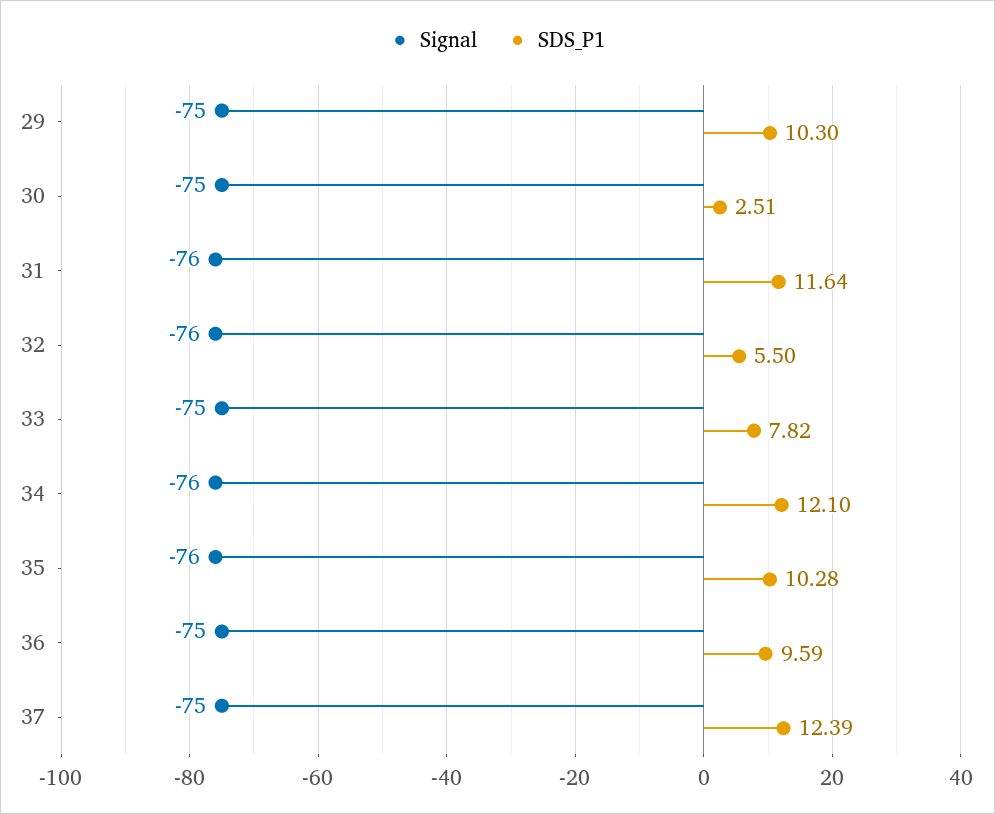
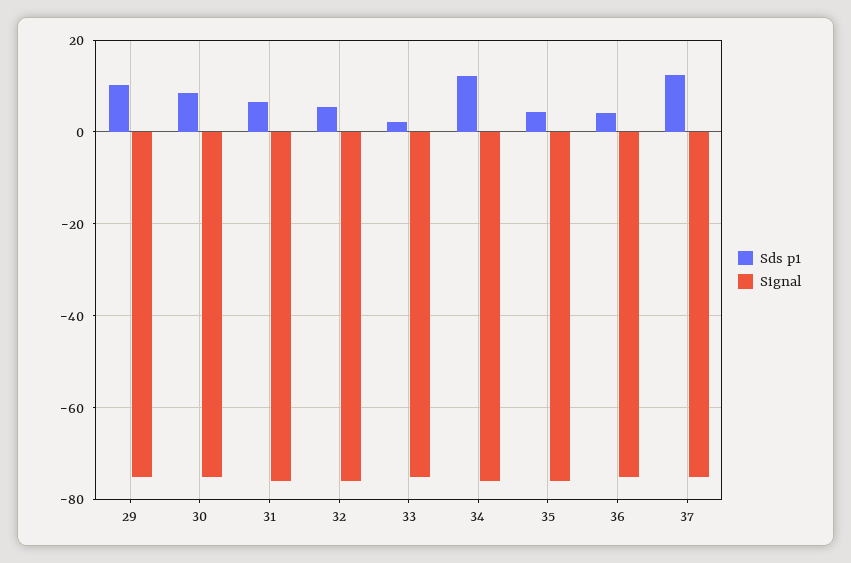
SDS_P1, 30: 2.51 -> 8
SDS_P1, 31: 11.64 -> 6
SDS_P1, 33: 7.82 -> 2
SDS_P1, 35: 10.28 -> 4
SDS_P1, 36: 9.59 -> 4

